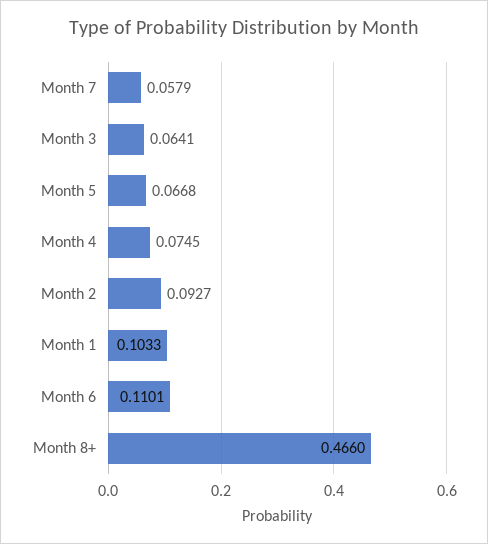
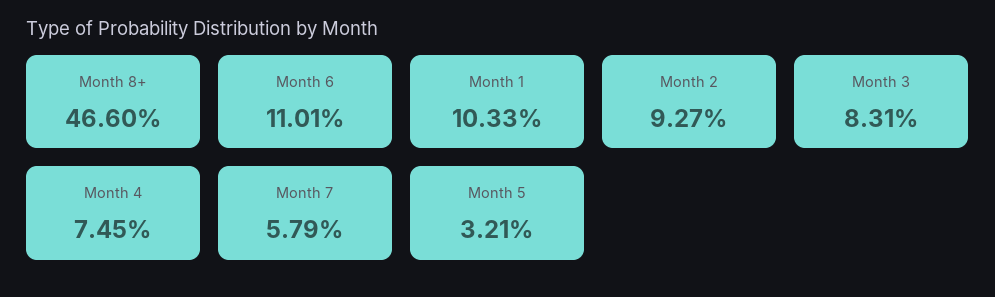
Month 3: 0.0641 -> 0.0831
Month 5: 0.0668 -> 0.0321

